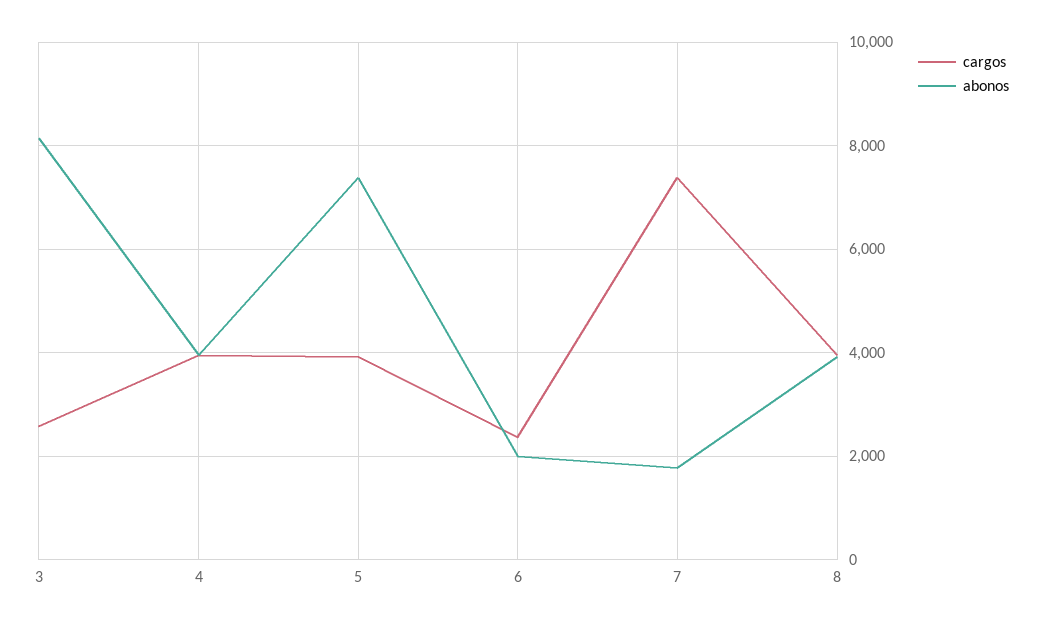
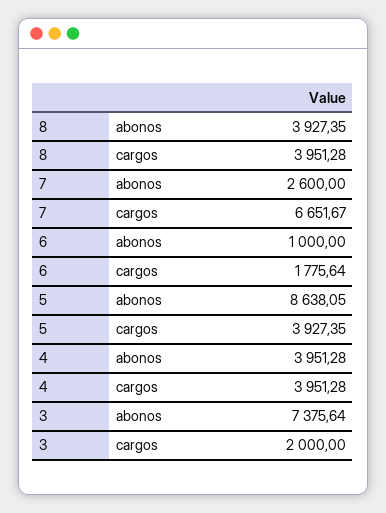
cargos, 3: 2600 -> 2000
abonos, 3: 8200 -> 7375.64
abonos, 5: 7400 -> 8638.05
cargos, 6: 2400 -> 1775.64
abonos, 6: 2000 -> 1000
cargos, 7: 7400 -> 6651.67
abonos, 7: 1800 -> 2600

